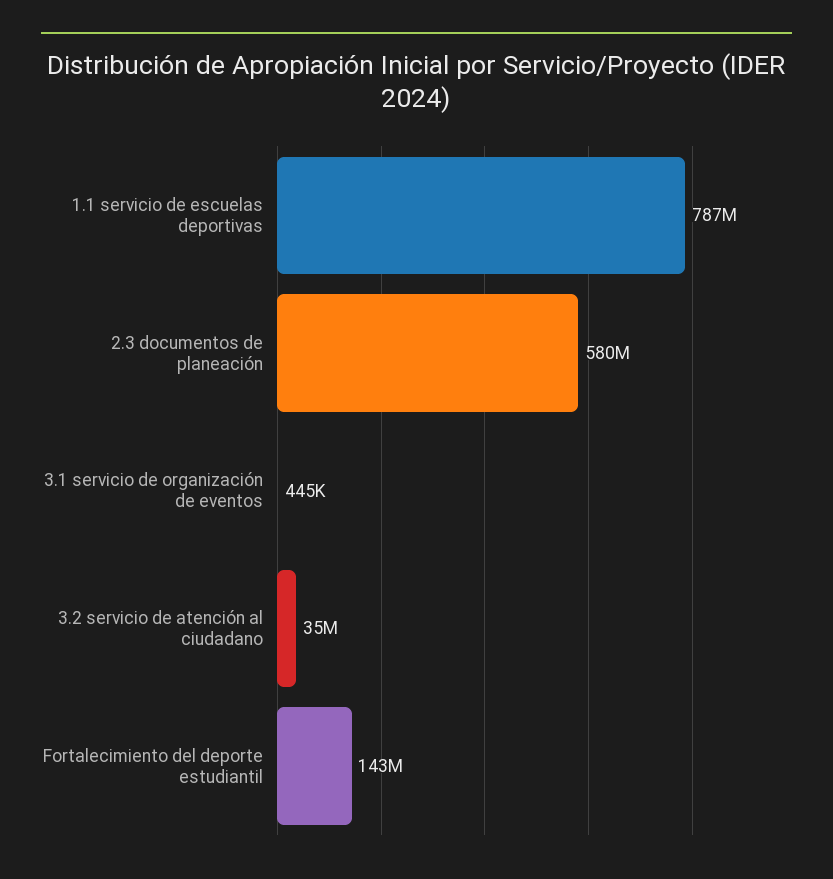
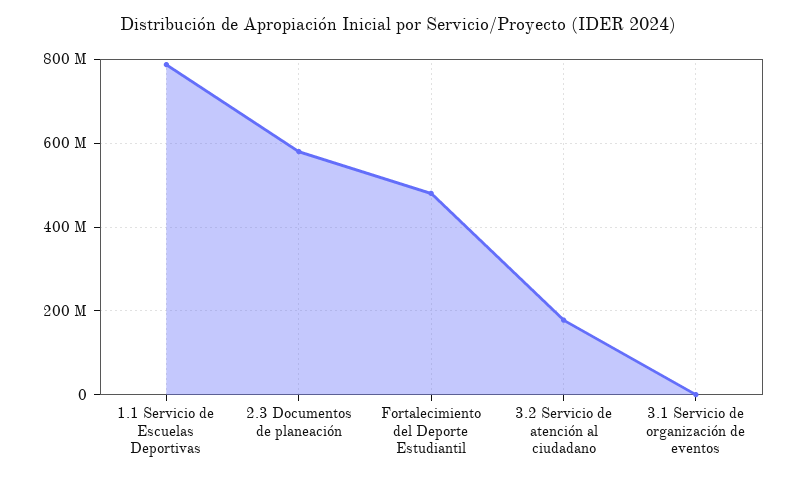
3.2 servicio de atención al ciudadano: 35000000 -> 180000000
Fortalecimiento del deporte estudiantil: 143000000 -> 480000000

